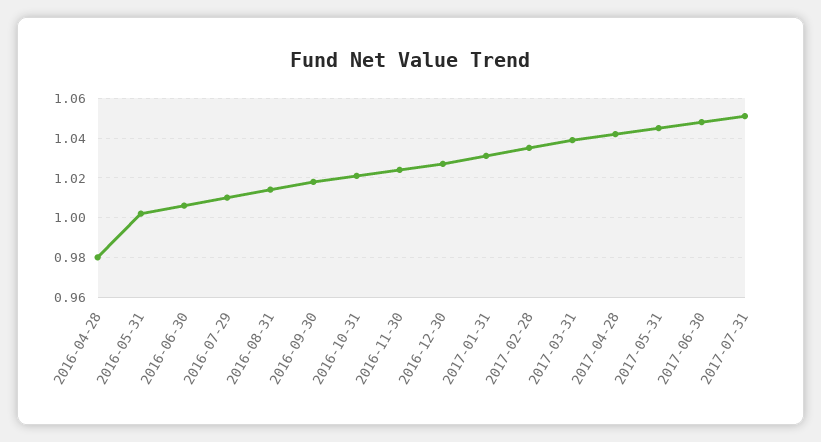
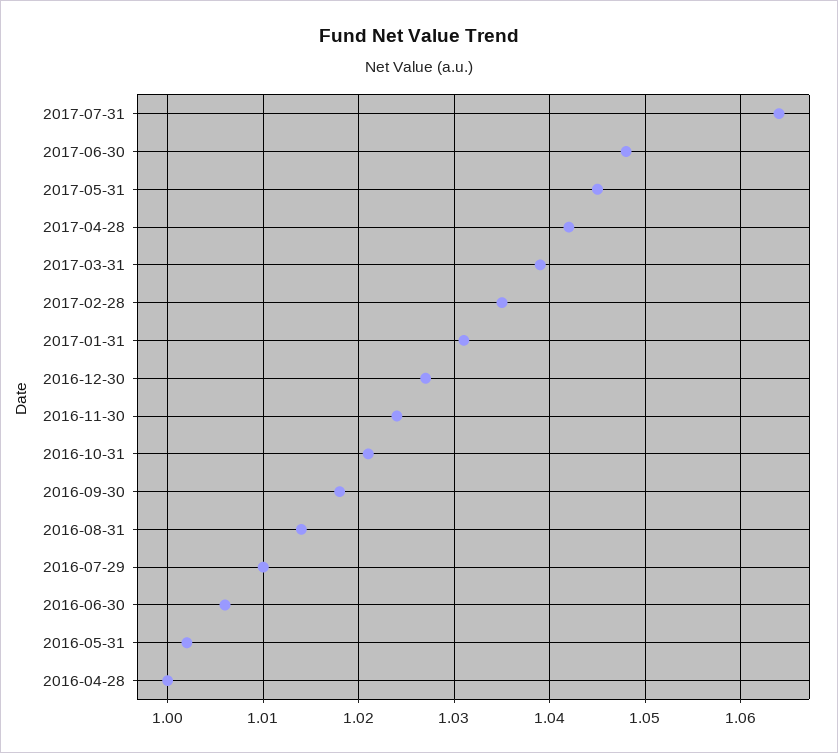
2016-04-28: 0.98 -> 1
2017-07-31: 1.05 -> 1.064

